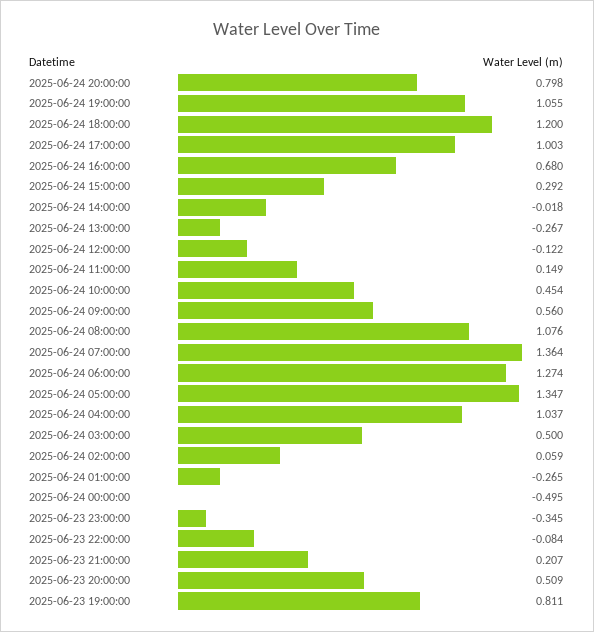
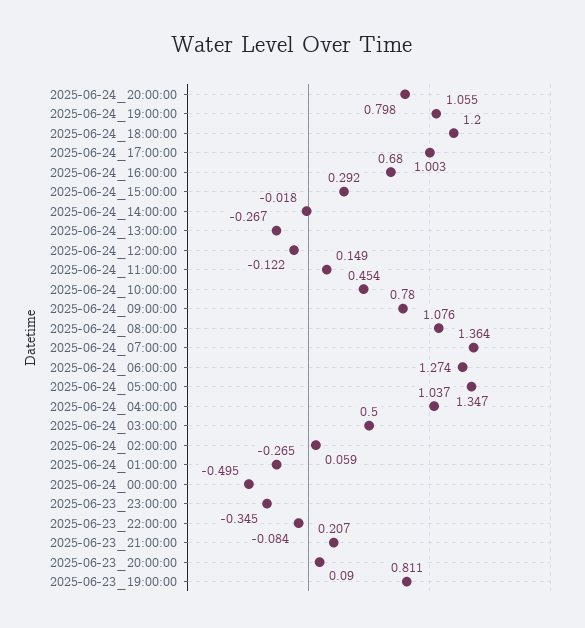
2025-06-24 09:00:00: 0.56 -> 0.78
2025-06-23 20:00:00: 0.509 -> 0.09

